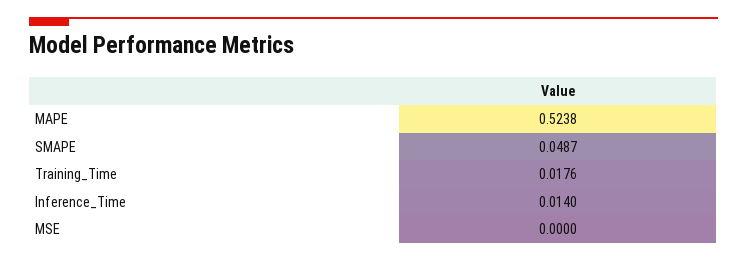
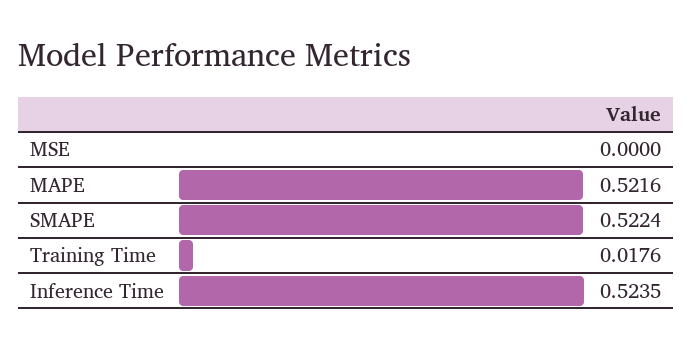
MAPE: 0.5238 -> 0.5216
SMAPE: 0.0487 -> 0.5224
Inference_Time: 0.014 -> 0.5235

